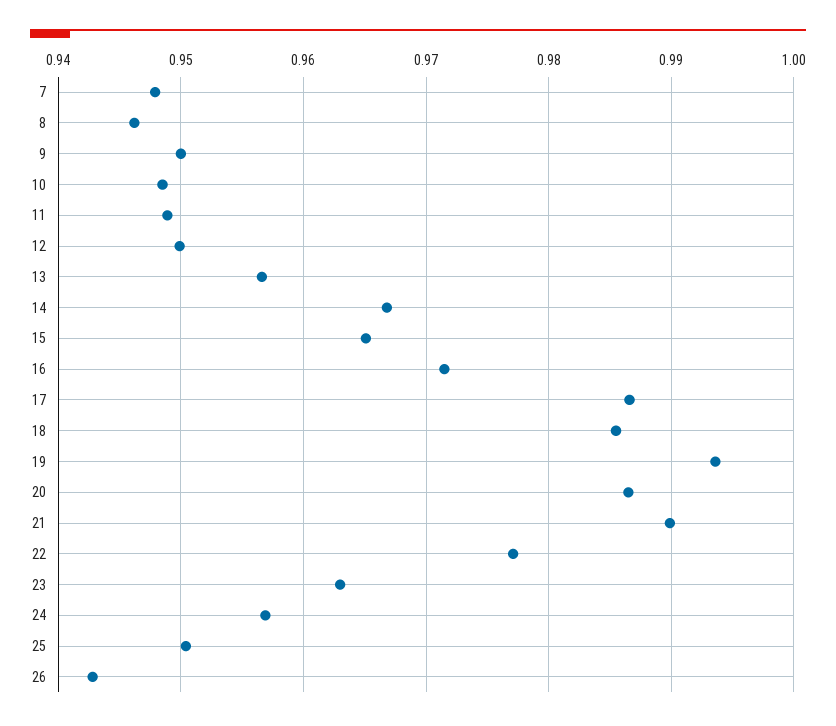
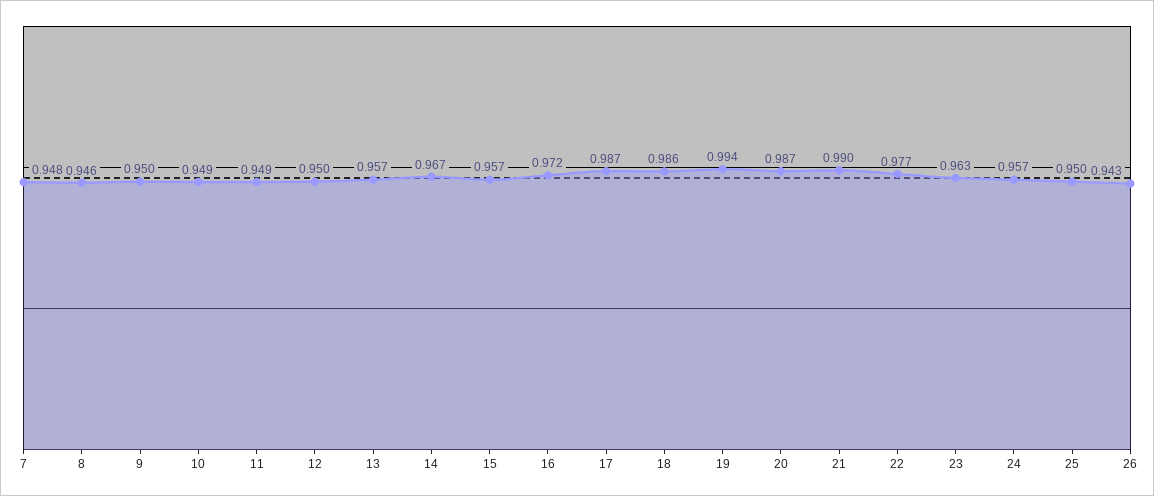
15: 0.965 -> 0.957

